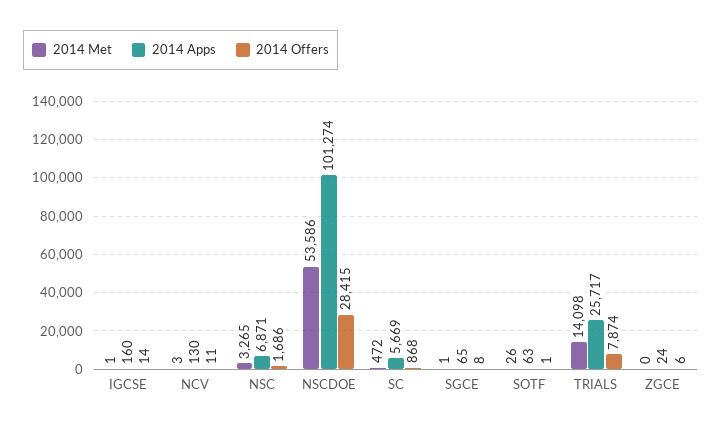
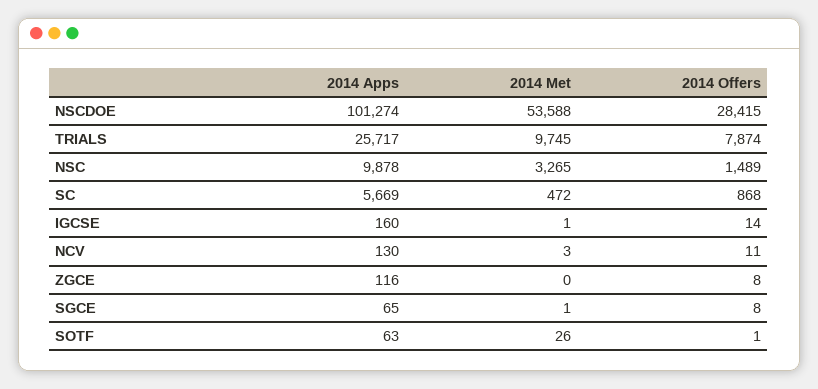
2014 Apps, NSC: 6871 -> 9878
2014 Offers, NSC: 1686 -> 1489
2014 Met, NSCDOE: 53586 -> 53588
2014 Met, TRIALS: 14098 -> 9745
2014 Apps, ZGCE: 24 -> 116
2014 Offers, ZGCE: 6 -> 8

